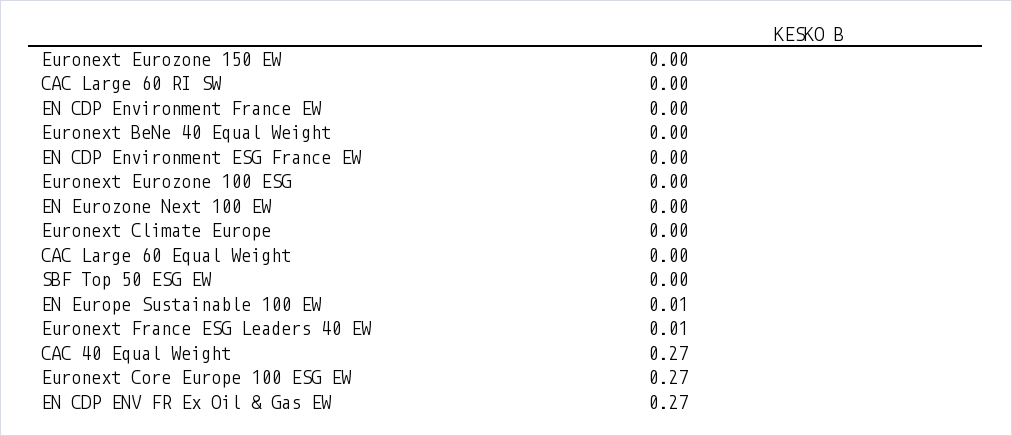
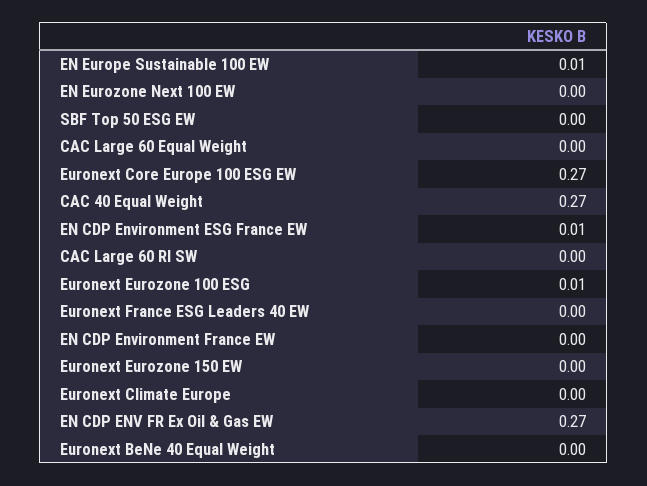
EN CDP Environment ESG France EW: 0 -> 0.01
Euronext Eurozone 100 ESG: 0 -> 0.01
Euronext France ESG Leaders 40 EW: 0.01 -> 0

